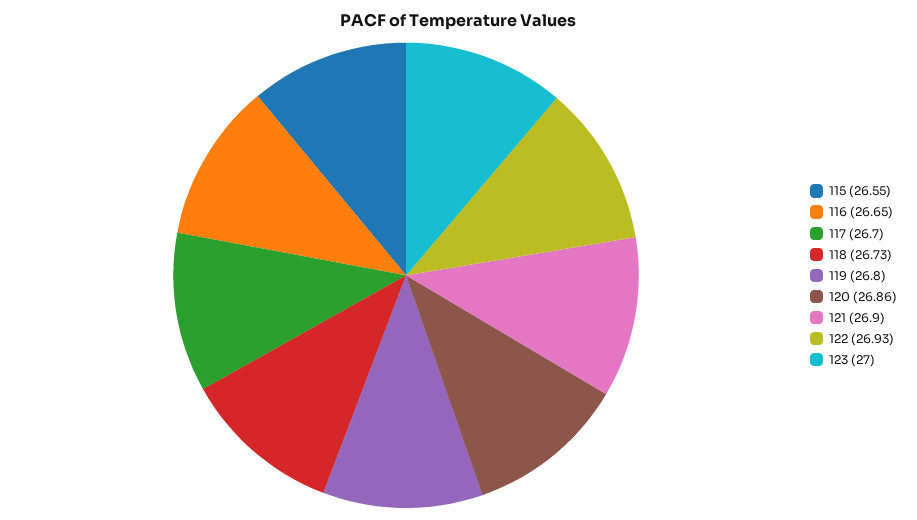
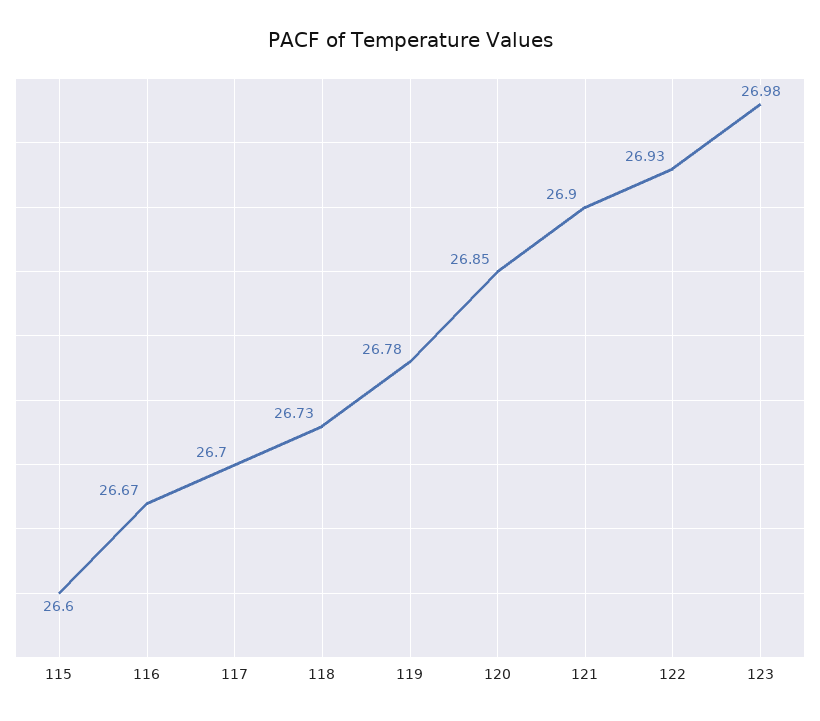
115: 26.55 -> 26.6
116: 26.65 -> 26.67
119: 26.8 -> 26.78
120: 26.86 -> 26.85
123: 27 -> 26.98

